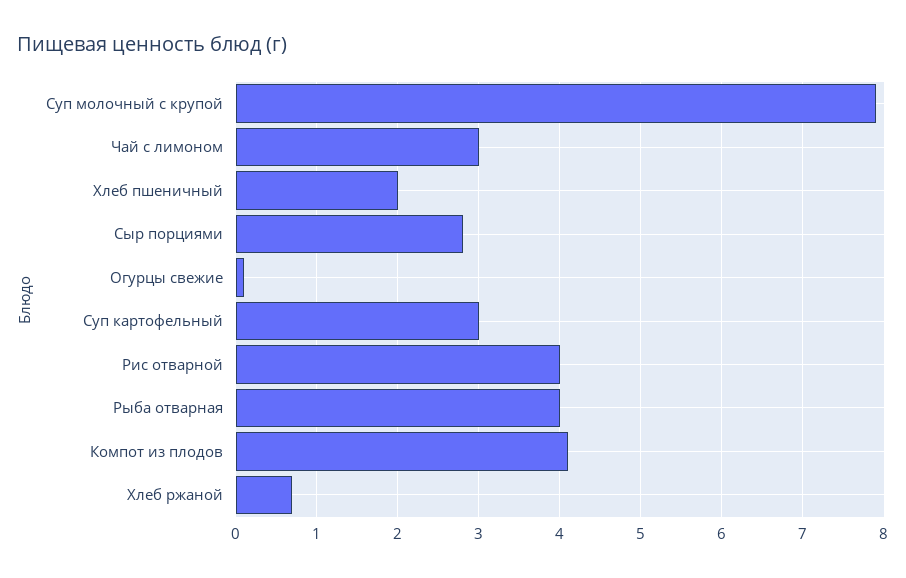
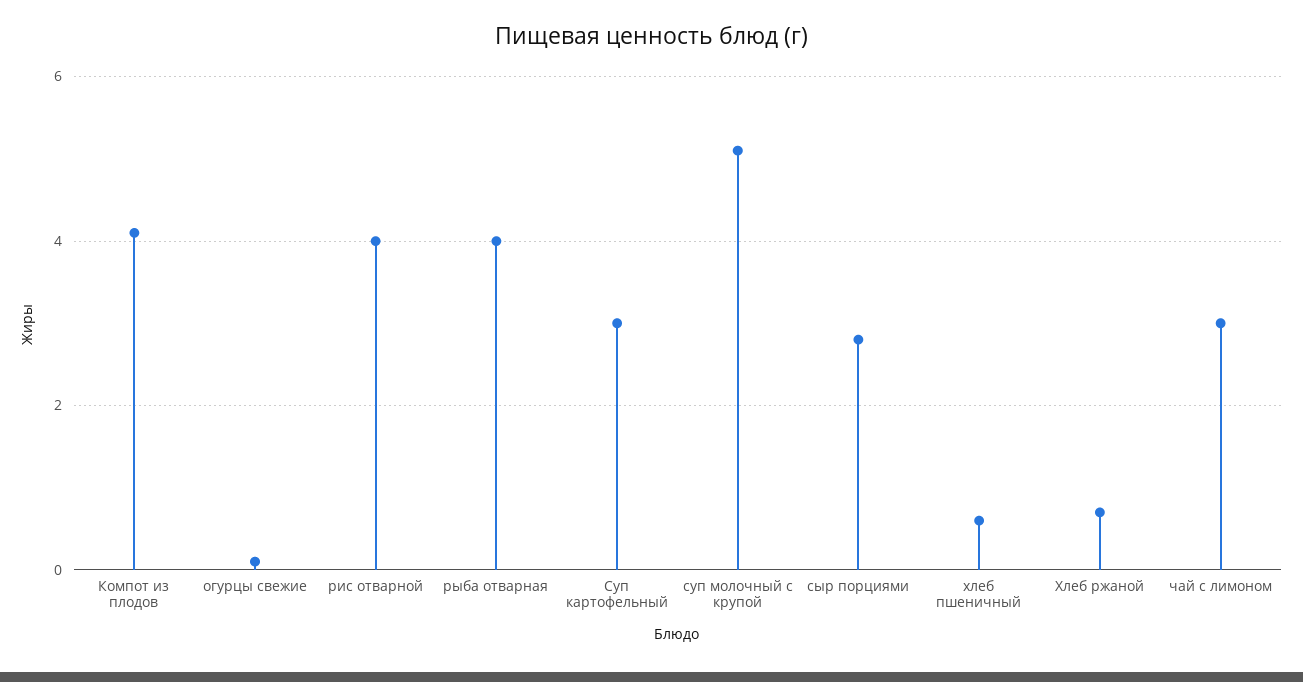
Суп молочный с крупой: 7.9 -> 5
Хлеб пшеничный: 2 -> 0.5

